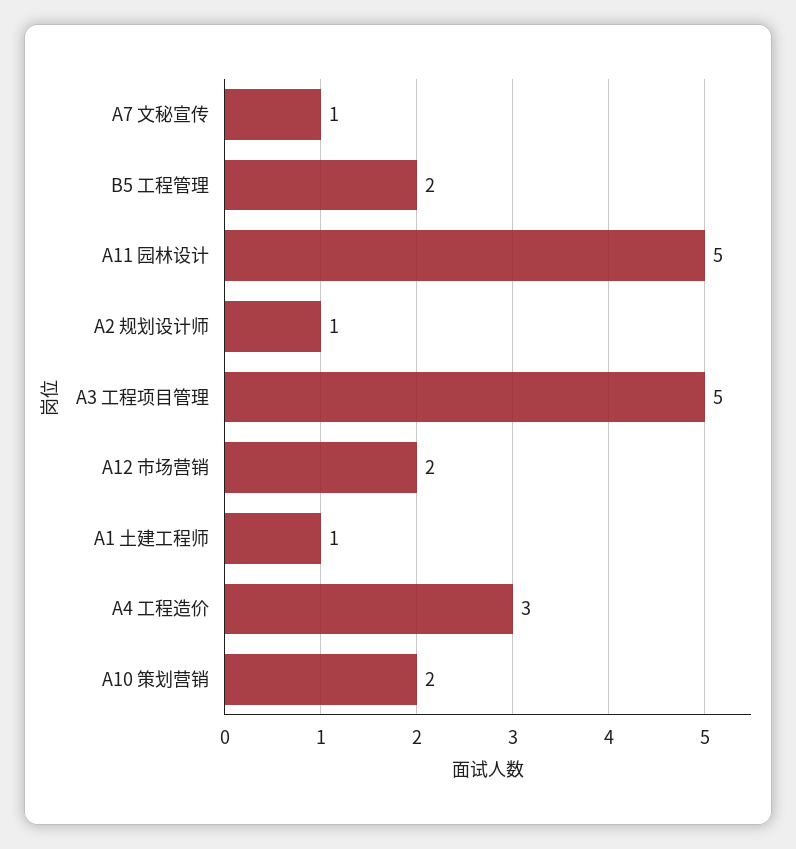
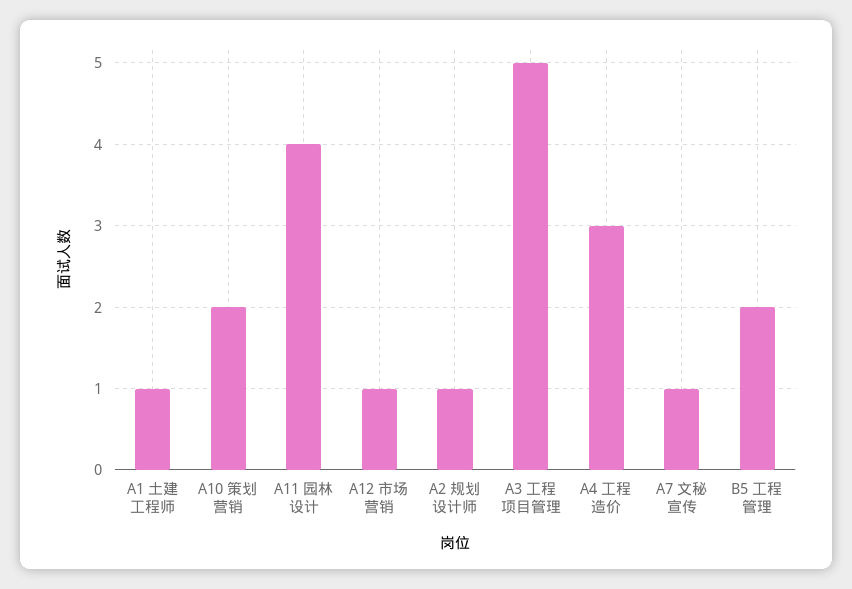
A11 园林设计: 5 -> 4
A12 市场营销: 2 -> 1

